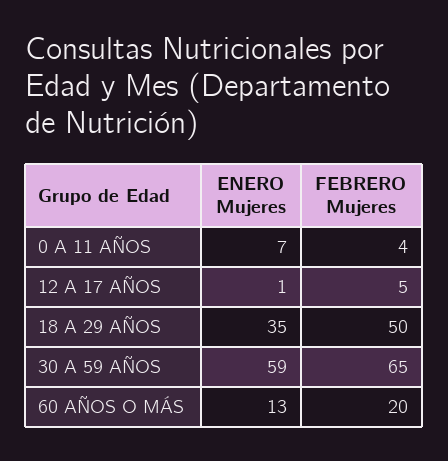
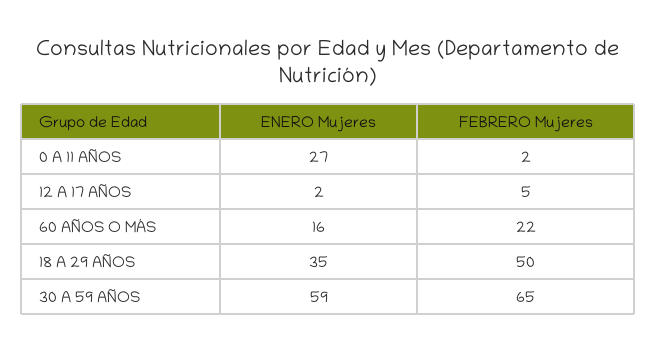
ENERO Mujeres, 0 A 11 AÑOS: 7 -> 27
FEBRERO Mujeres, 0 A 11 AÑOS: 4 -> 2
ENERO Mujeres, 12 A 17 AÑOS: 1 -> 2
ENERO Mujeres, 60 AÑOS O MÁS: 13 -> 16
FEBRERO Mujeres, 60 AÑOS O MÁS: 20 -> 22

